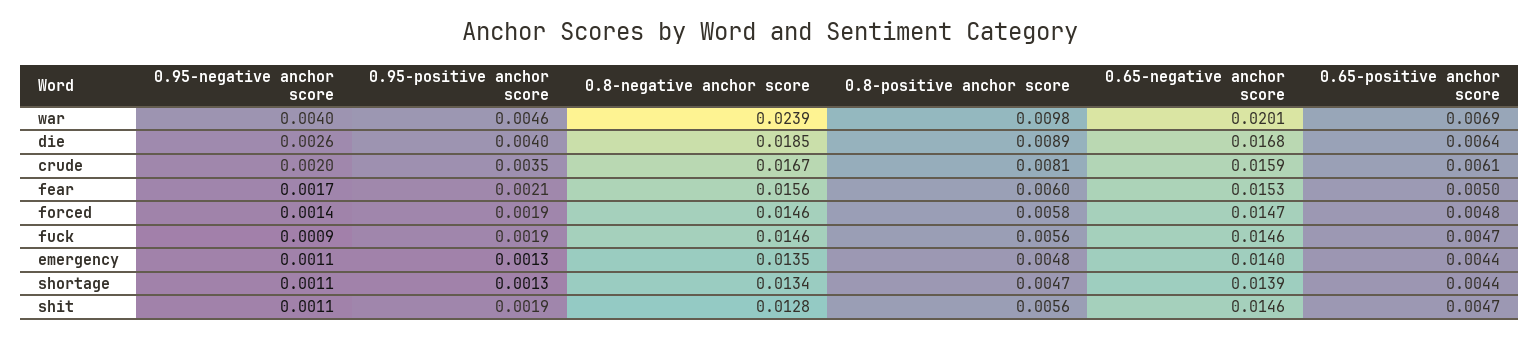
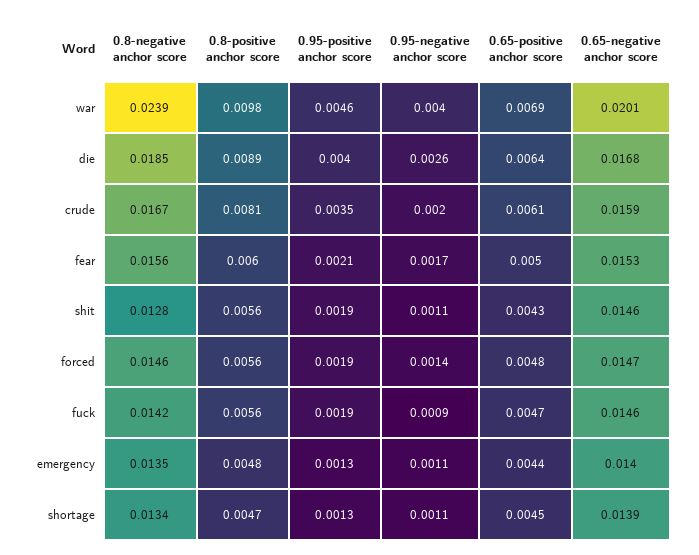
0.8-positive anchor score, forced: 0.0058 -> 0.0056
0.8-negative anchor score, fuck: 0.0146 -> 0.0142
0.65-positive anchor score, shortage: 0.0044 -> 0.0045
0.65-positive anchor score, shit: 0.0047 -> 0.0043

